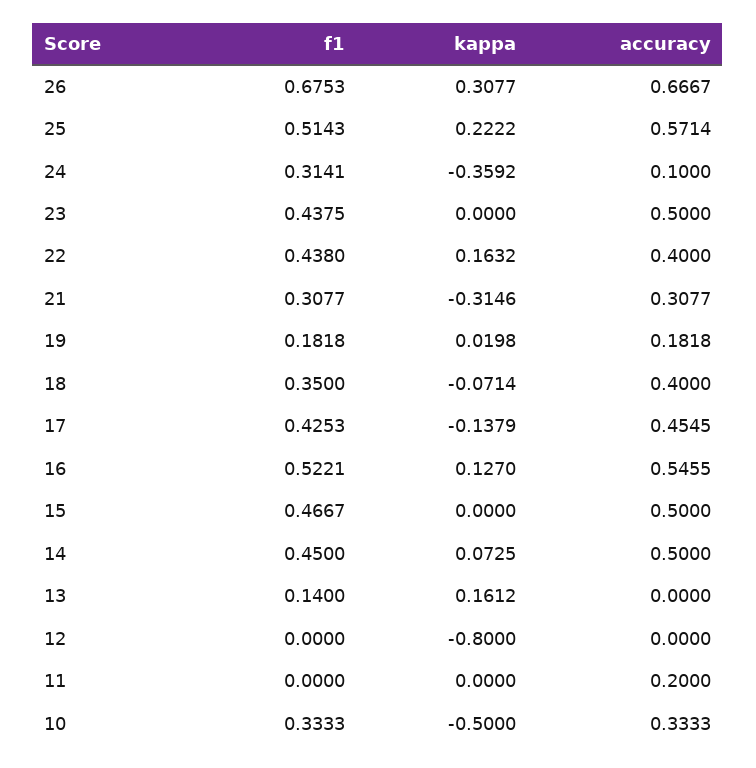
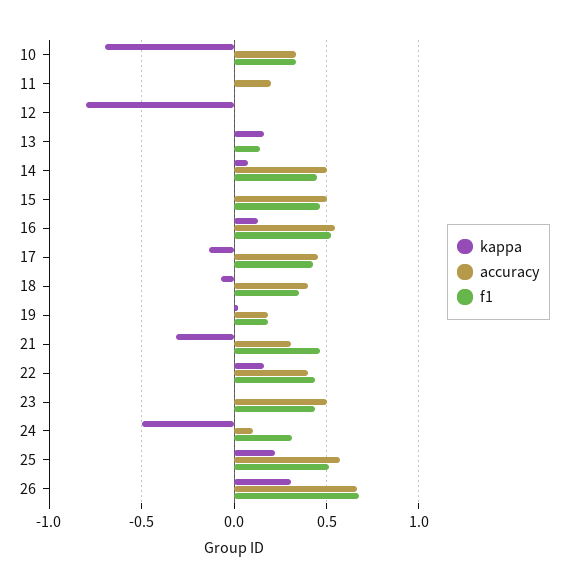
kappa, 24: -0.3592 -> -0.5
f1, 21: 0.3077 -> 0.45
kappa, 10: -0.5 -> -0.7

